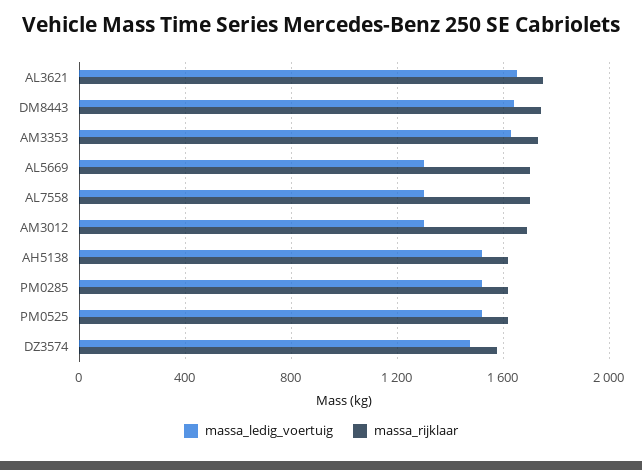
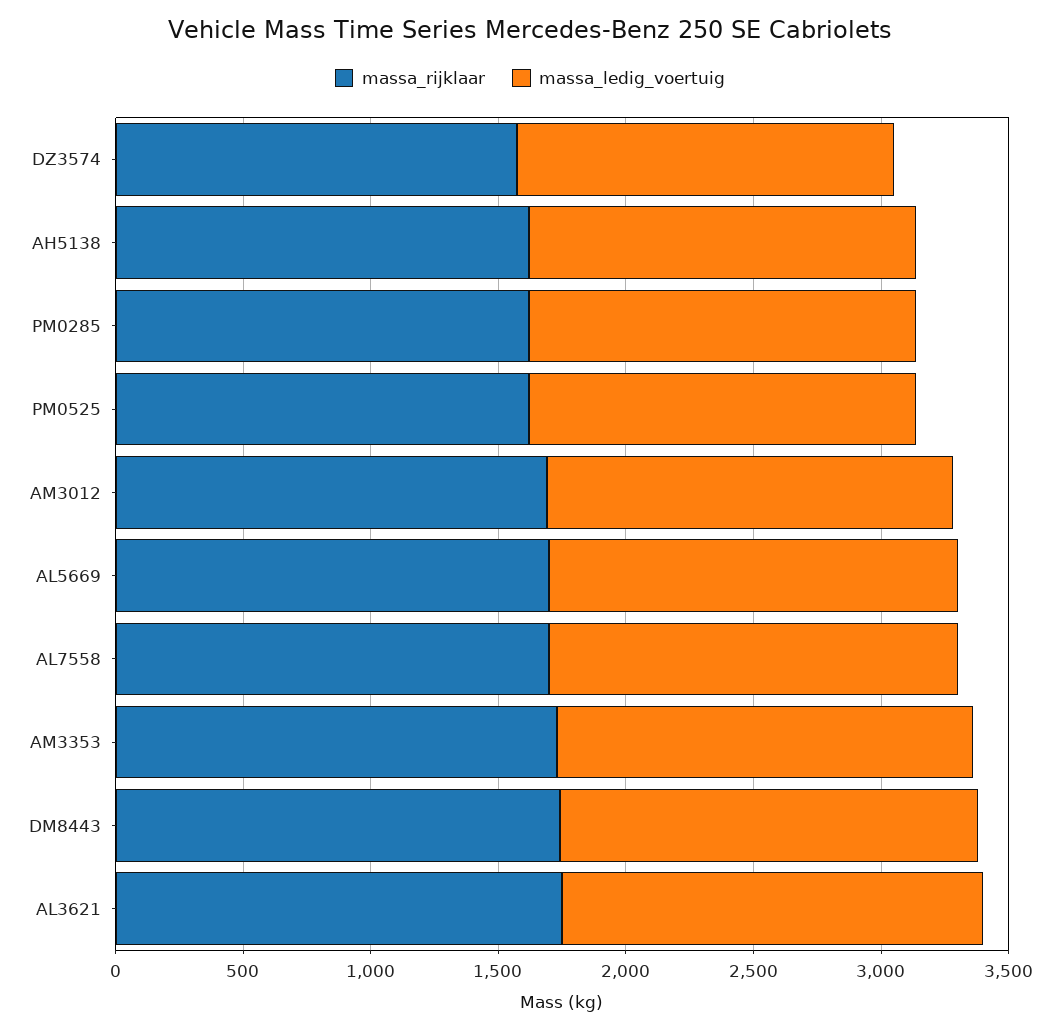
massa_ledig_voertuig, AL5669: 1300 -> 1600
massa_ledig_voertuig, AL7558: 1300 -> 1600
massa_ledig_voertuig, AM3012: 1300 -> 1600

